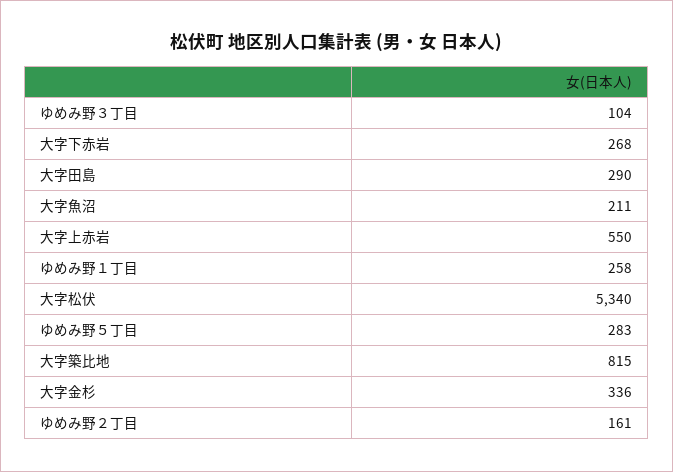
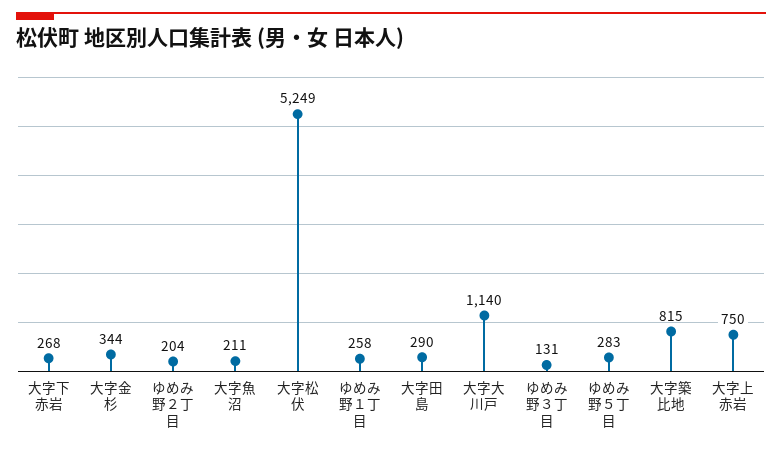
ゆめみ野３丁目: 104 -> 131
大字上赤岩: 550 -> 750
大字松伏: 5340 -> 5249
大字金杉: 336 -> 344
ゆめみ野２丁目: 161 -> 204
大字大川戸: none -> 1140

